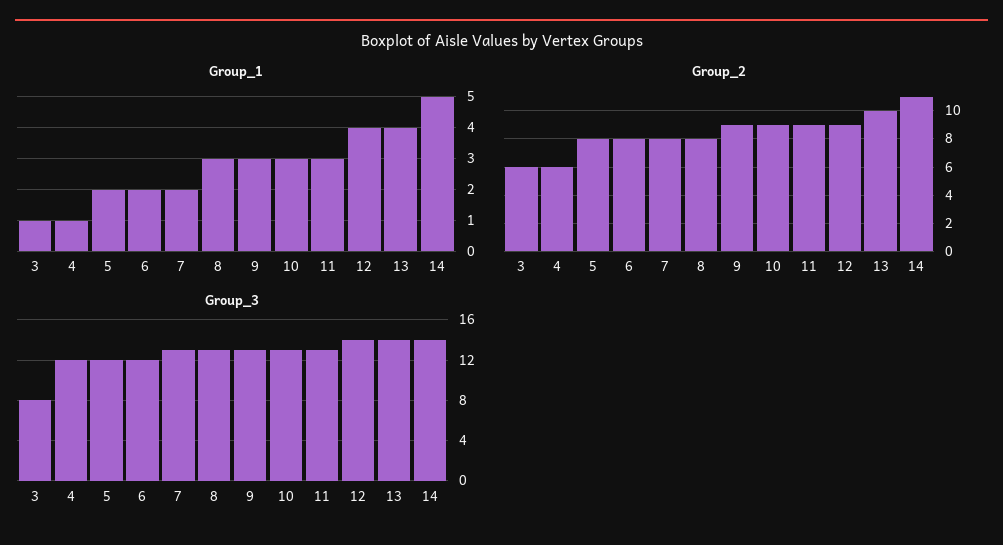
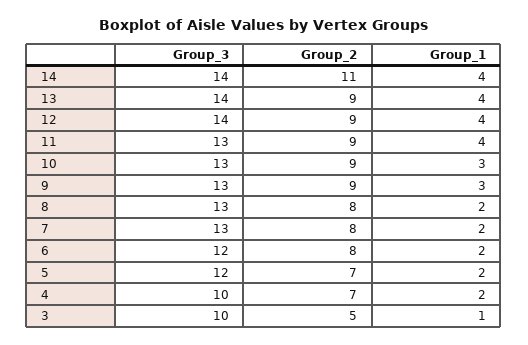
Group_1, 4: 1 -> 2
Group_1, 8: 3 -> 2
Group_1, 11: 3 -> 4
Group_1, 14: 5 -> 4
Group_2, 3: 6 -> 5
Group_2, 4: 6 -> 7
Group_2, 5: 8 -> 7
Group_2, 13: 10 -> 9
Group_3, 3: 8 -> 10
Group_3, 4: 12 -> 10

